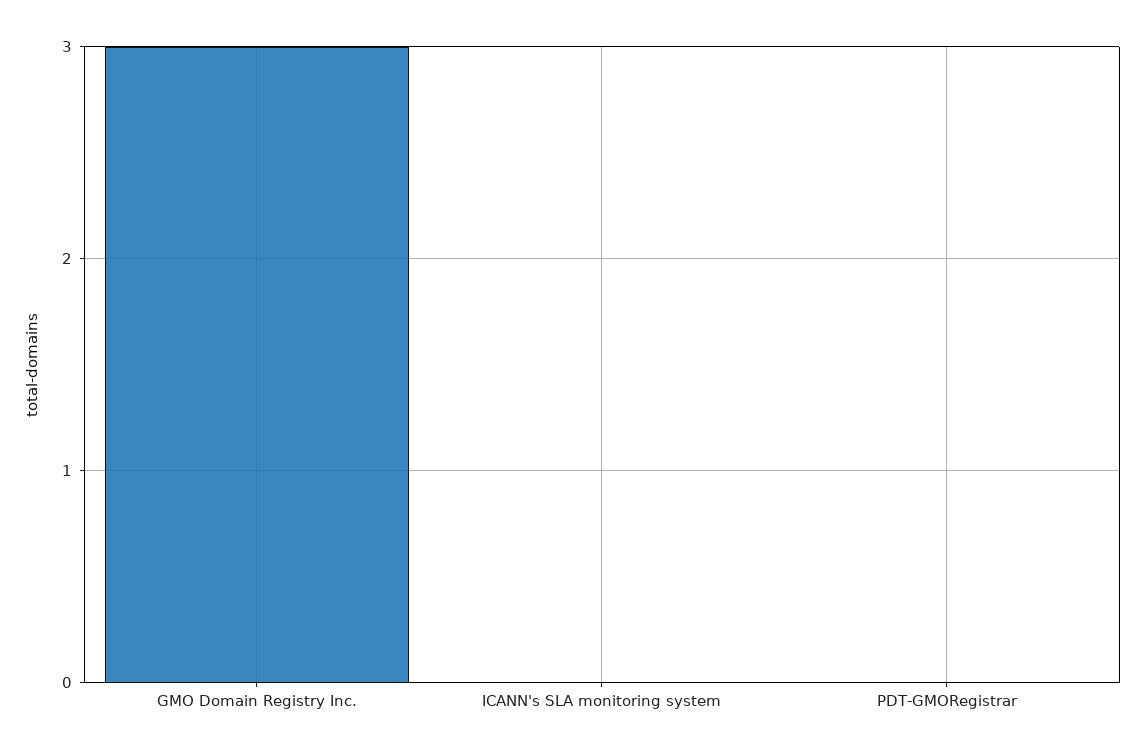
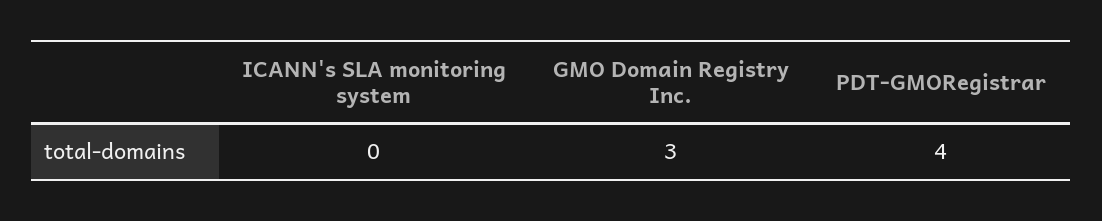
PDT-GMORegistrar: 0 -> 4

